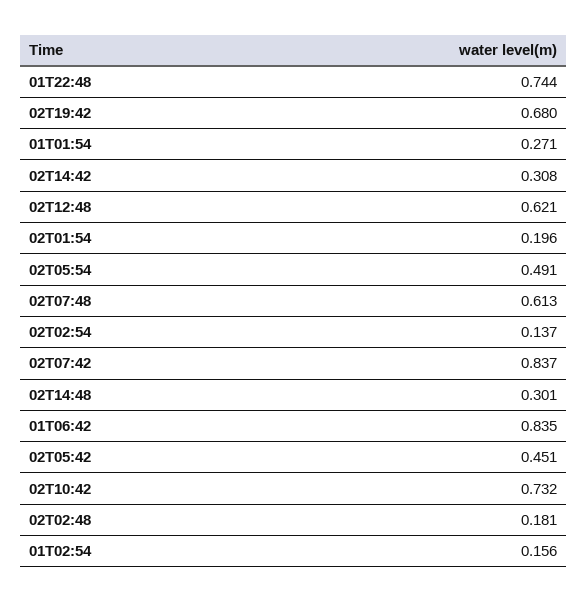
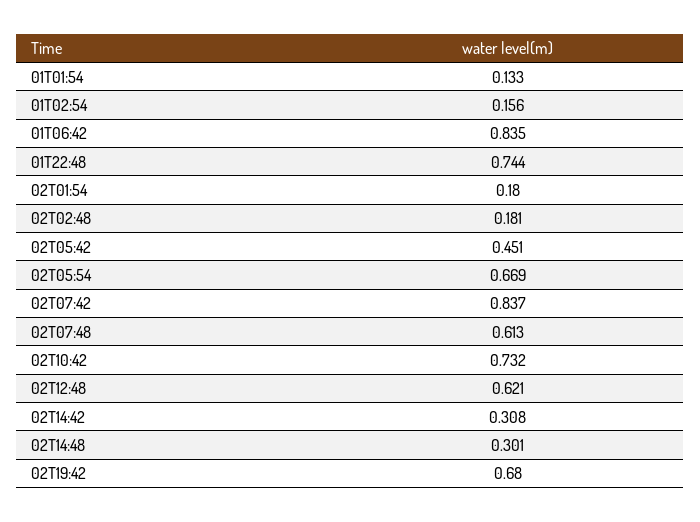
01T01:54: 0.271 -> 0.133
02T01:54: 0.196 -> 0.18
02T05:54: 0.491 -> 0.669
02T02:54: 0.137 -> none

